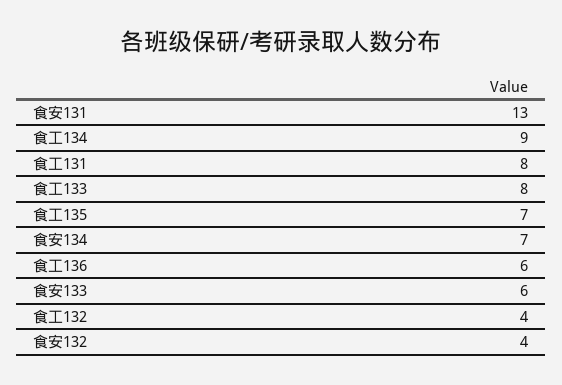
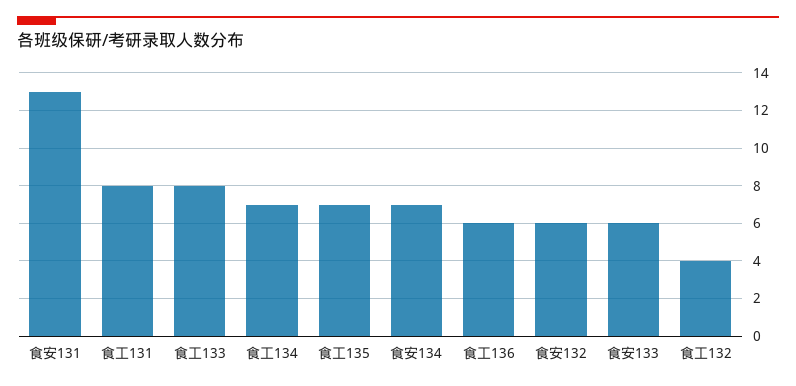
食工134: 9 -> 7
食安132: 4 -> 6

